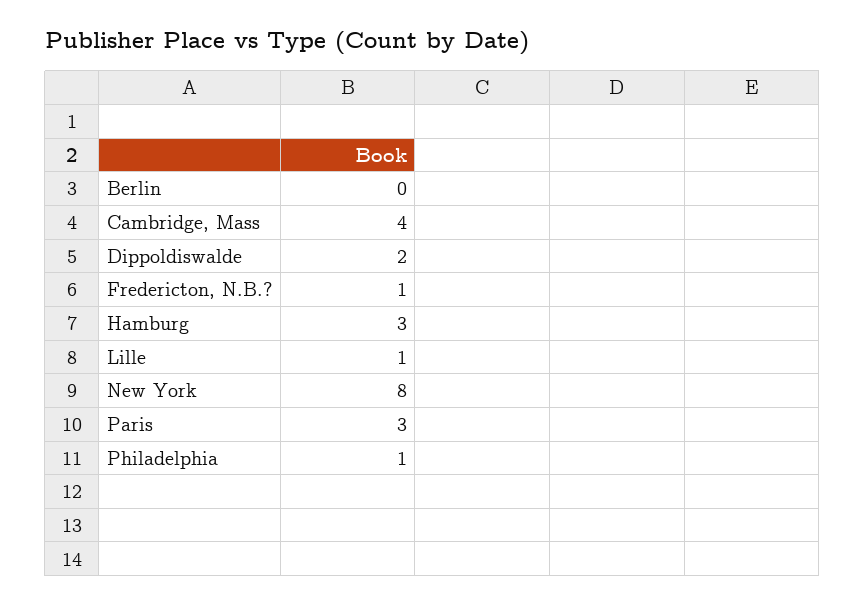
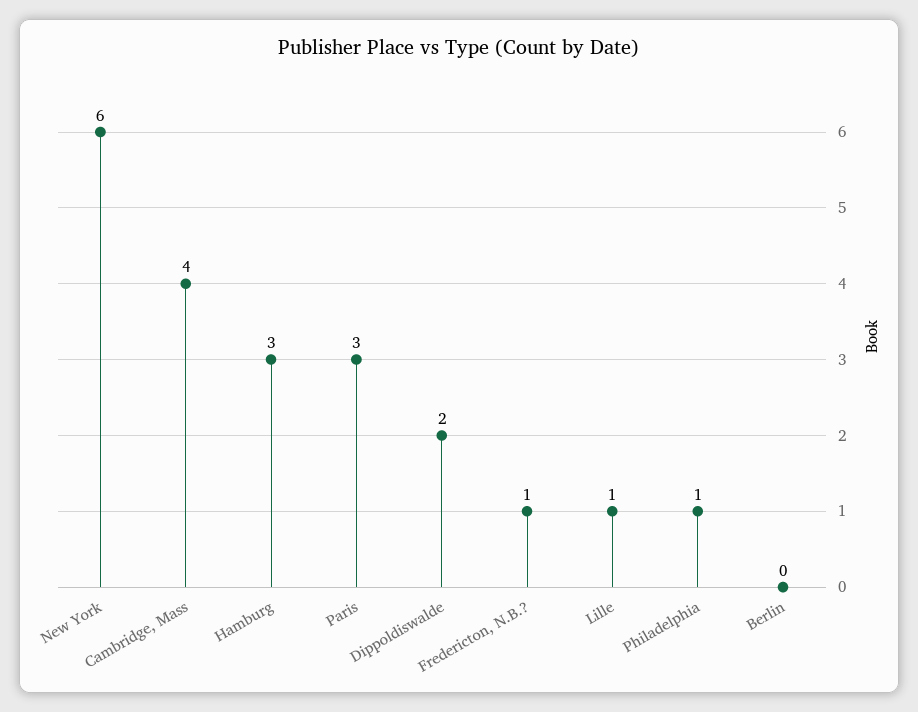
New York: 8 -> 6

